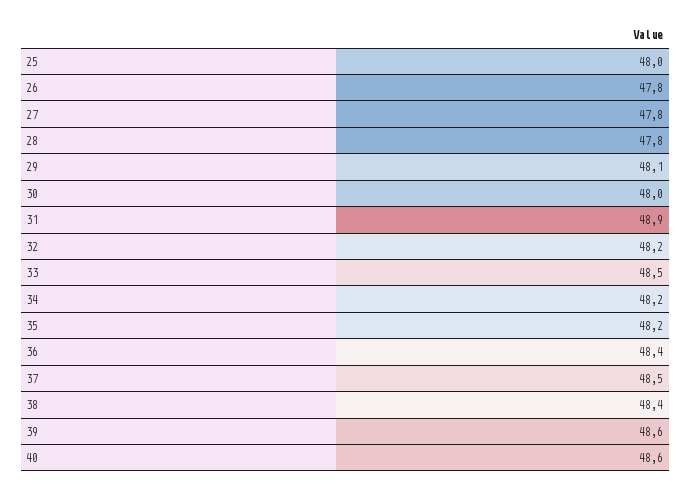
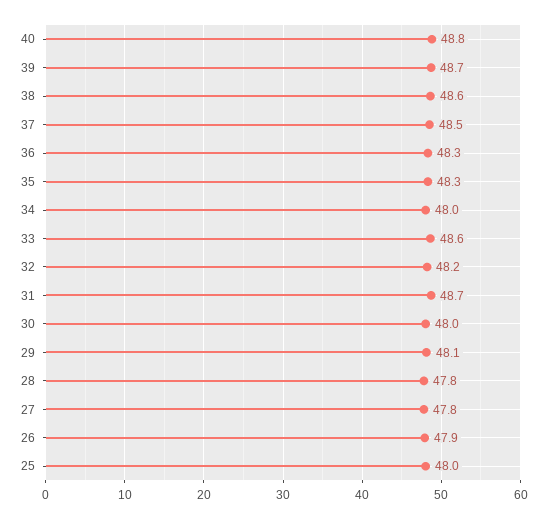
26: 47.8 -> 47.9
31: 48.9 -> 48.7
33: 48.5 -> 48.6
34: 48.2 -> 48
35: 48.2 -> 48.3
36: 48.4 -> 48.3
38: 48.4 -> 48.6
39: 48.6 -> 48.7
40: 48.6 -> 48.8

